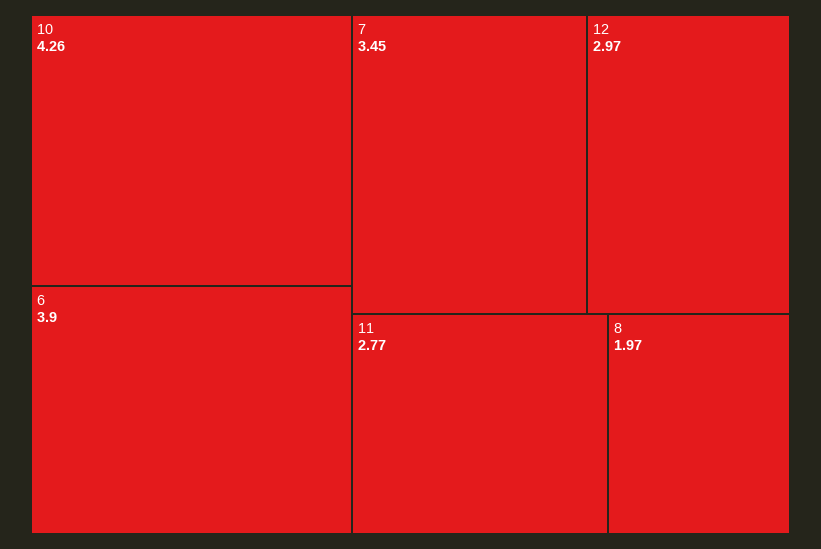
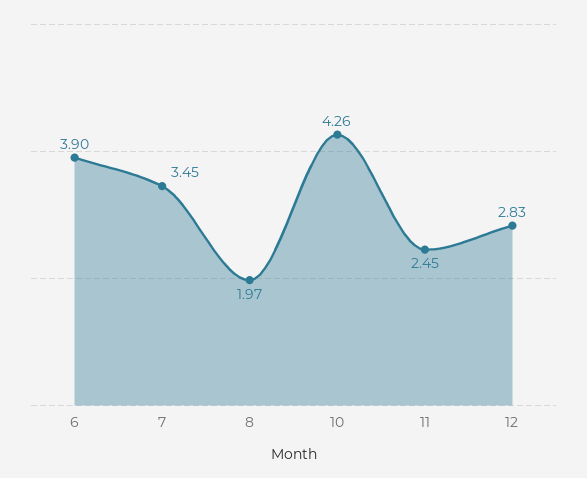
12: 2.97 -> 2.83
11: 2.77 -> 2.45

